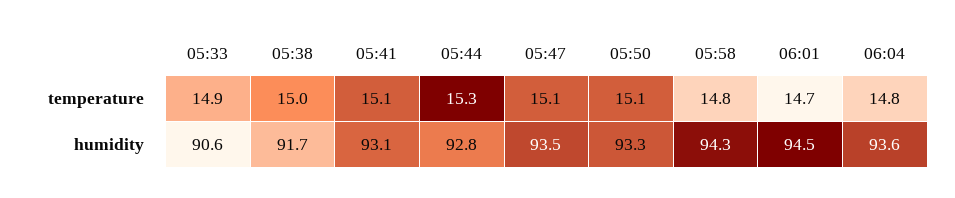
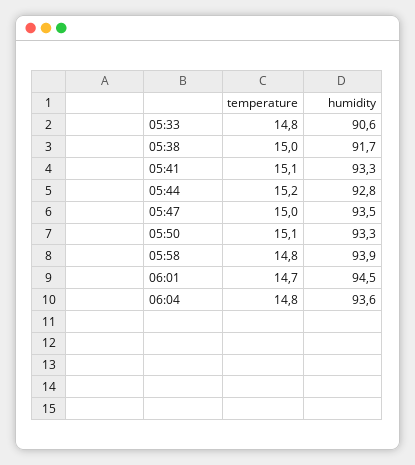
05:33, temperature: 14.9 -> 14.8
05:44, temperature: 15.3 -> 15.2
05:47, temperature: 15.1 -> 15
05:41, humidity: 93.1 -> 93.3
05:58, humidity: 94.3 -> 93.9

